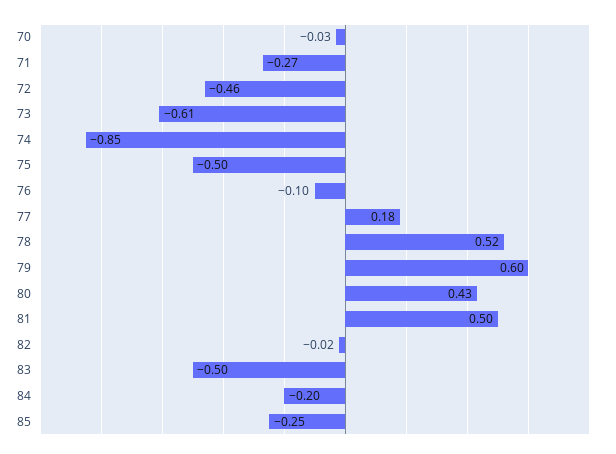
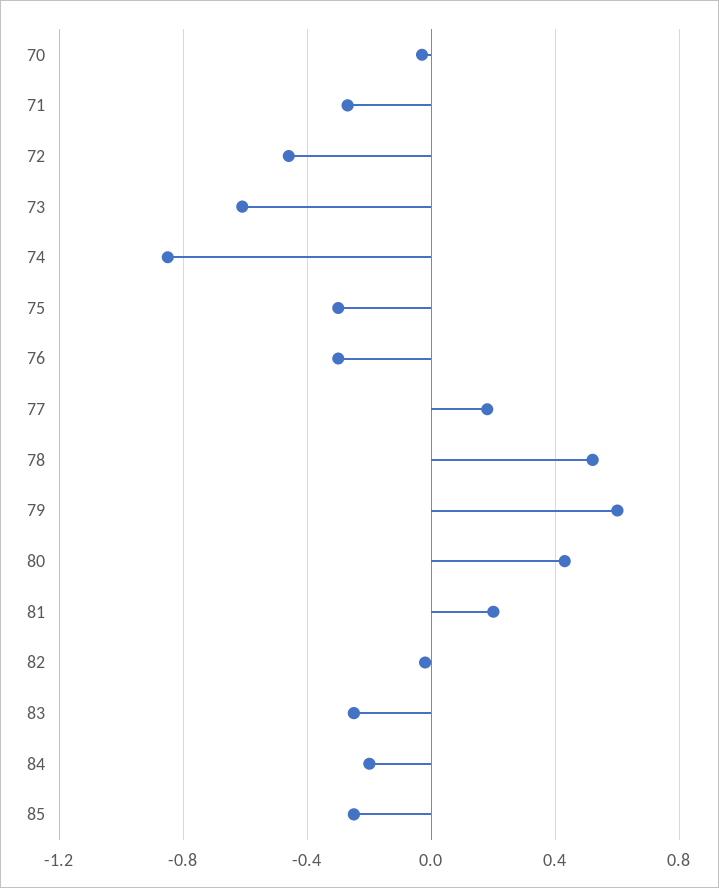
75: -0.5 -> -0.3
76: -0.1 -> -0.3
81: 0.5 -> 0.2
83: -0.5 -> -0.25

